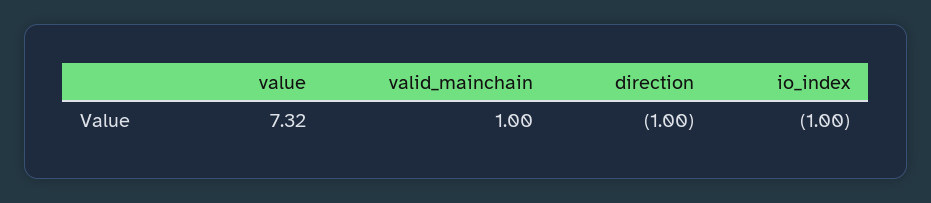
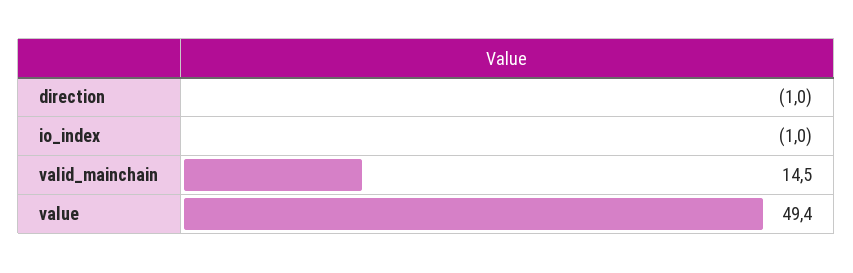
value: 7.32 -> 49.4
valid_mainchain: 1 -> 14.5

